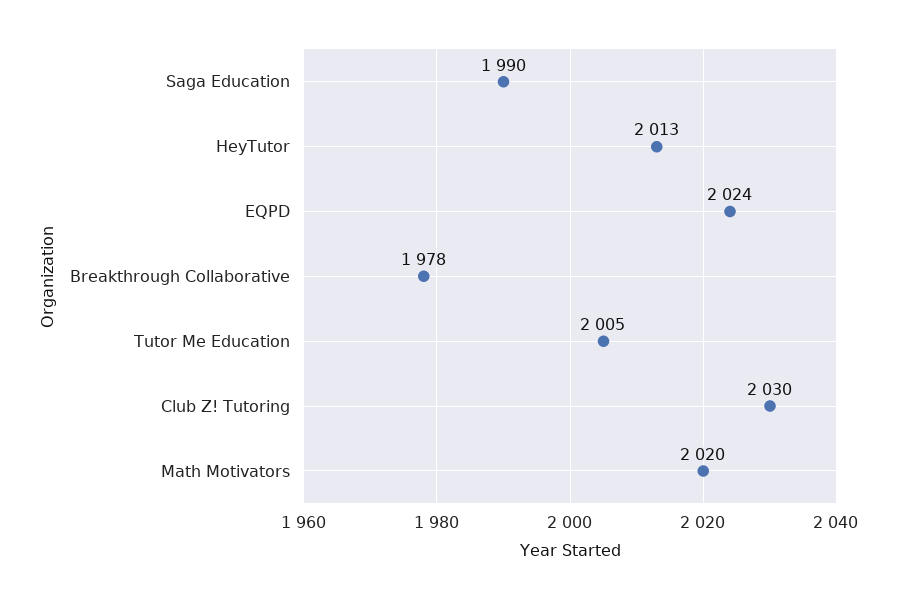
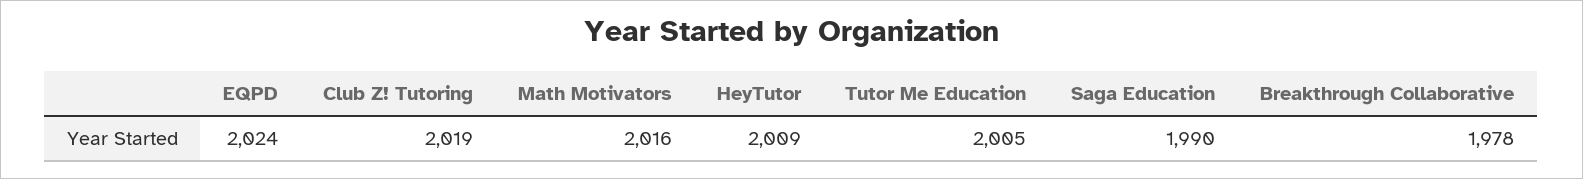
HeyTutor: 2013 -> 2009
Club Z! Tutoring: 2030 -> 2019
Math Motivators: 2020 -> 2016

